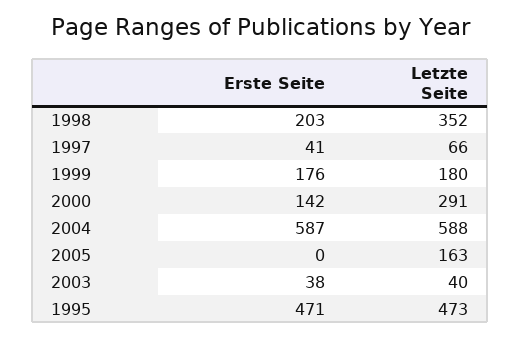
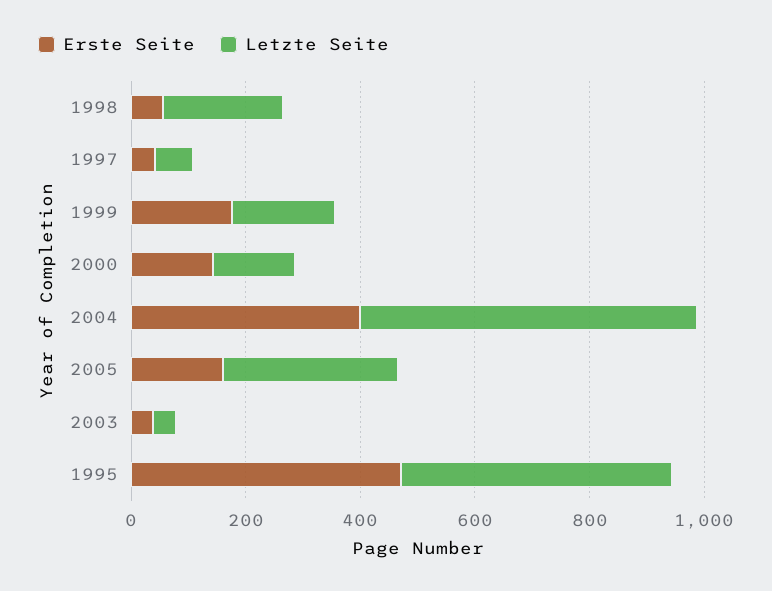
Erste Seite, 1998: 203 -> 50
Letzte Seite, 1998: 352 -> 200
Letzte Seite, 2000: 291 -> 150
Erste Seite, 2004: 587 -> 400
Erste Seite, 2005: 0 -> 150
Letzte Seite, 2005: 163 -> 300

